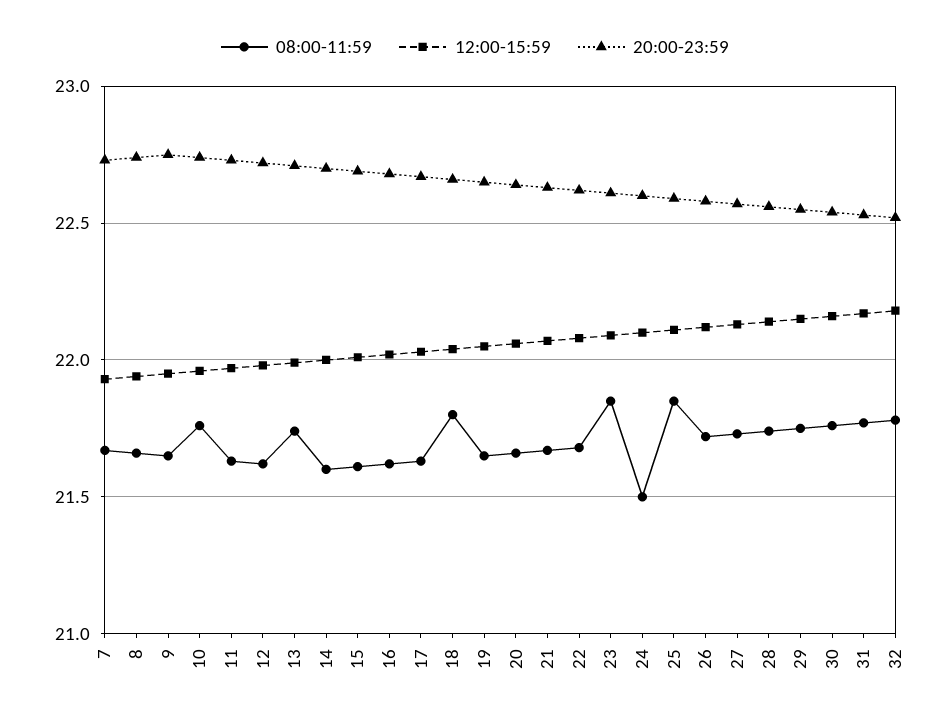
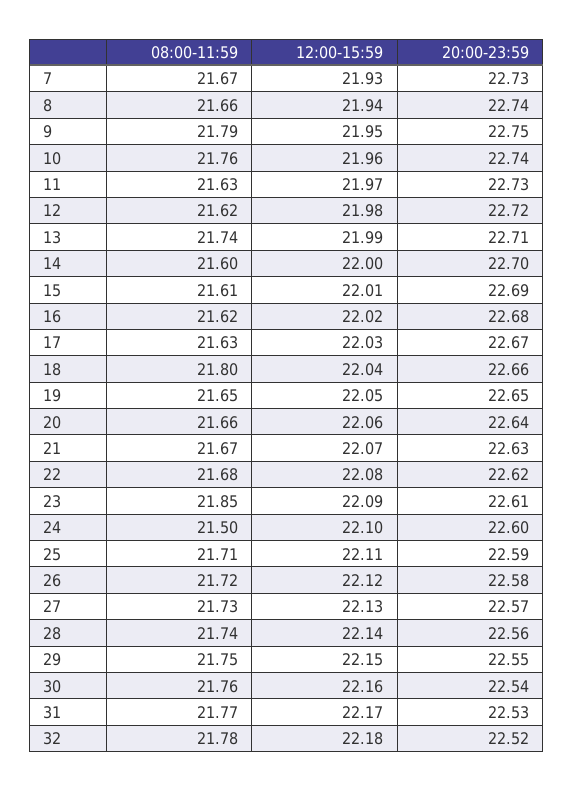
08:00-11:59, 9: 21.65 -> 21.79
08:00-11:59, 25: 21.85 -> 21.71

